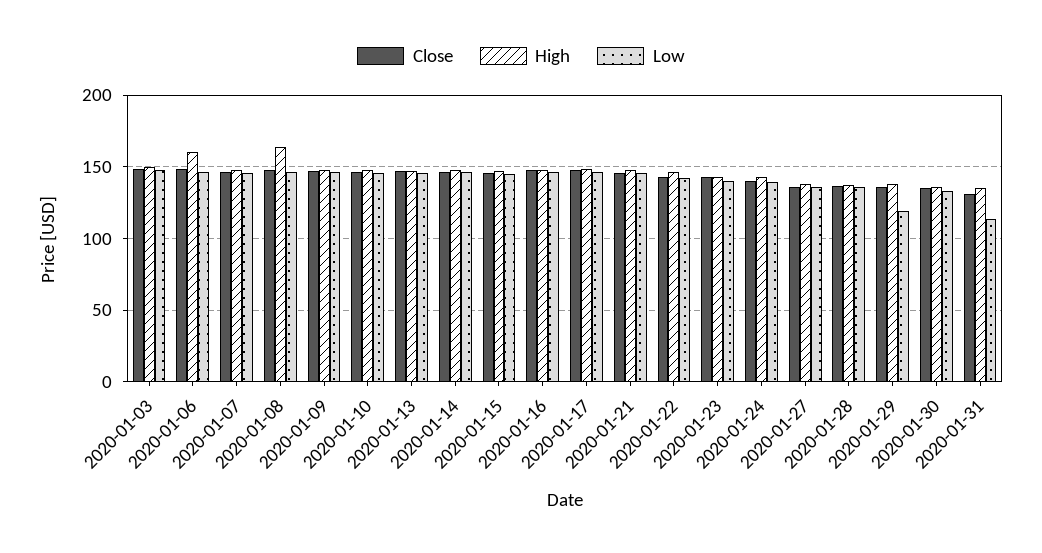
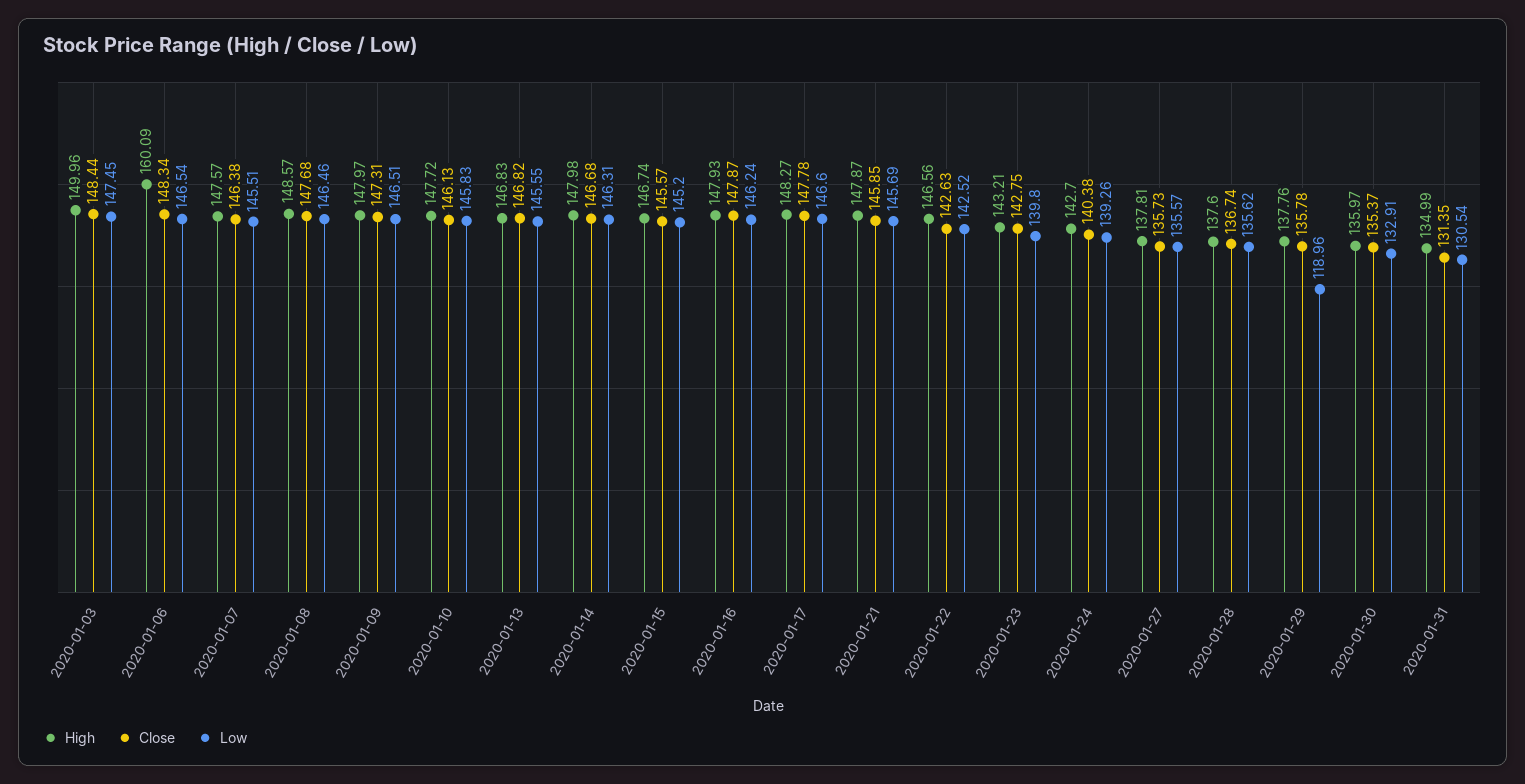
High, 2020-01-08: 165 -> 148.57
Low, 2020-01-31: 115 -> 130.54

